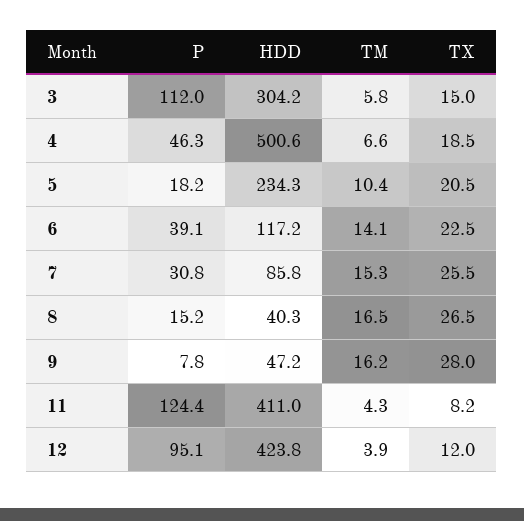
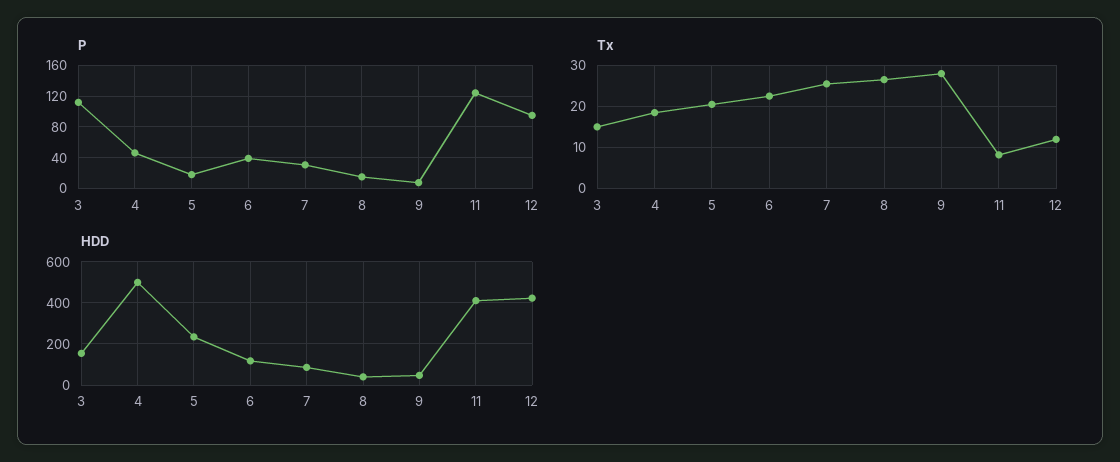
HDD, 3: 304.2 -> 150
TM, 3: 5.8 -> none
TM, 4: 6.6 -> none
TM, 5: 10.4 -> none
TM, 6: 14.1 -> none
TM, 7: 15.3 -> none
TM, 8: 16.5 -> none
TM, 9: 16.2 -> none
TM, 11: 4.3 -> none
TM, 12: 3.9 -> none

